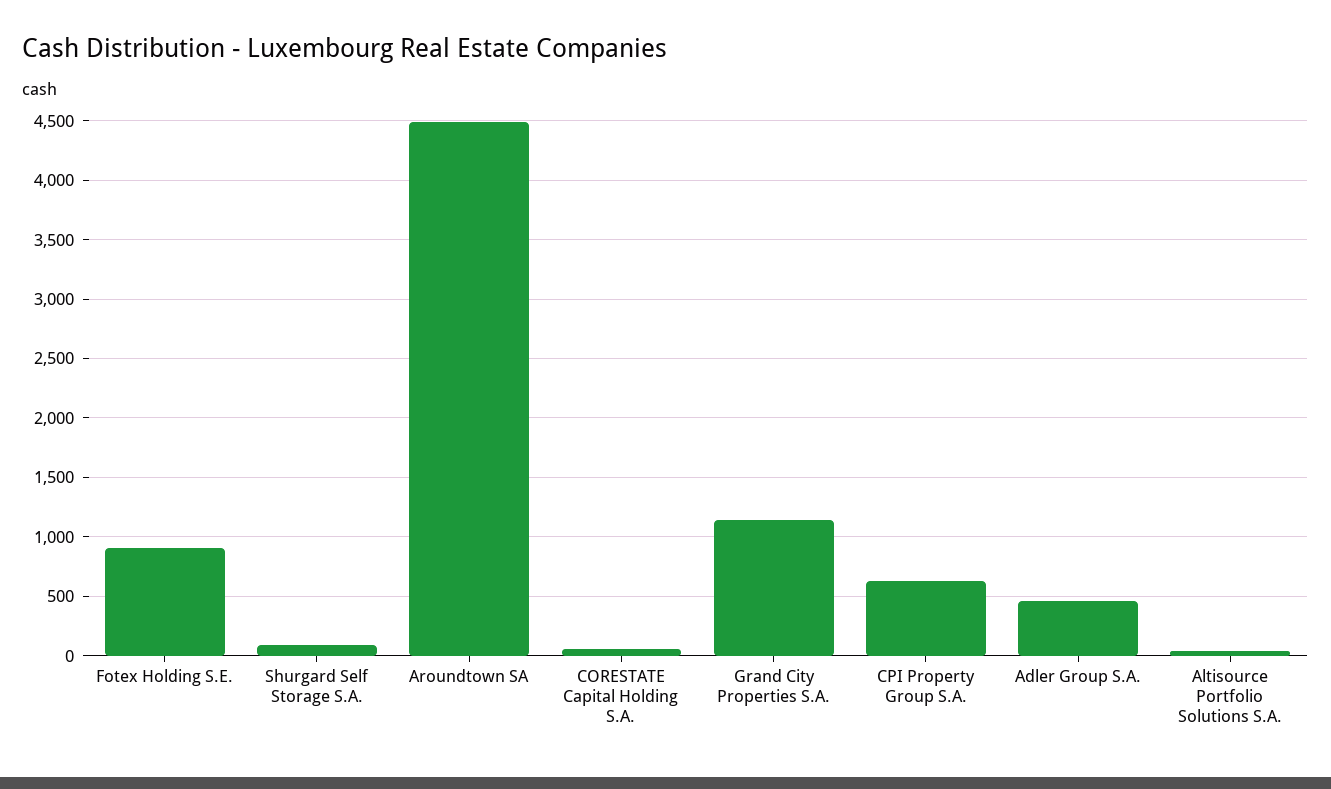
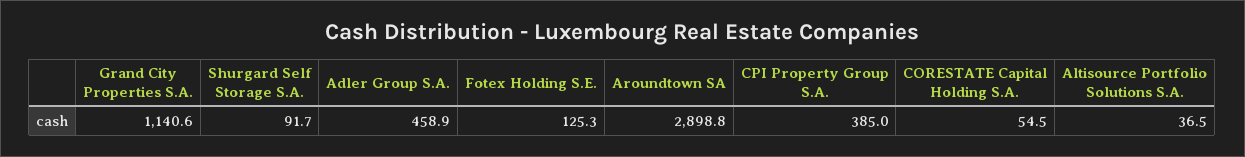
Fotex Holding S.E.: 900 -> 125.3
Aroundtown SA: 4500 -> 2898.8
CPI Property Group S.A.: 600 -> 385

